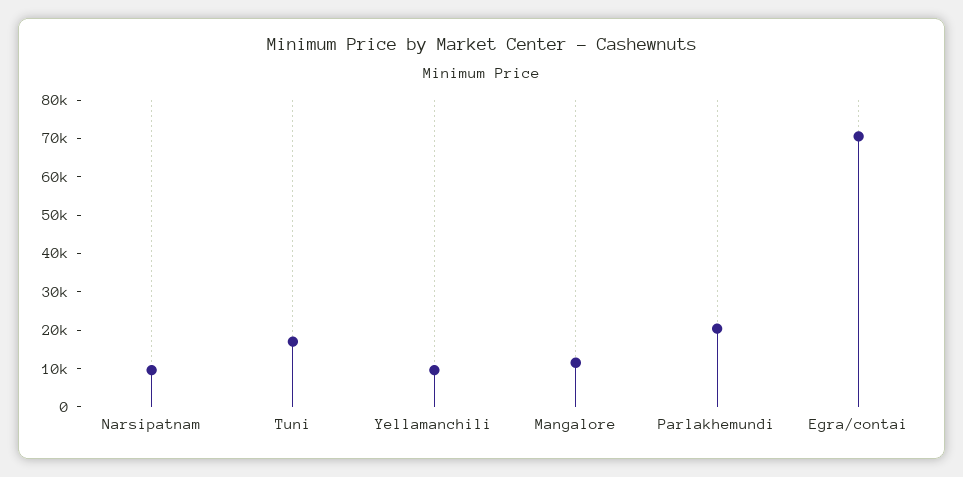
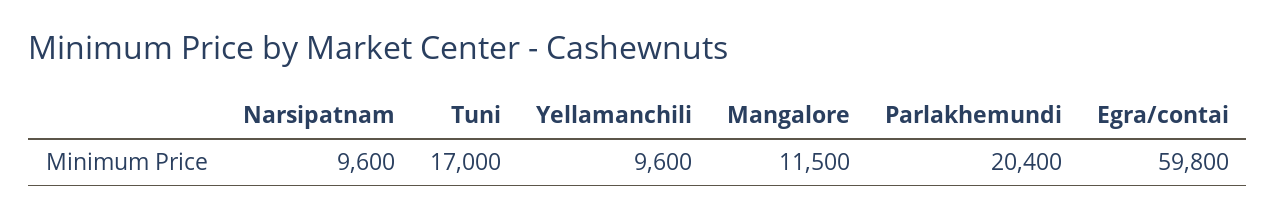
Egra/contai: 70000 -> 59800

